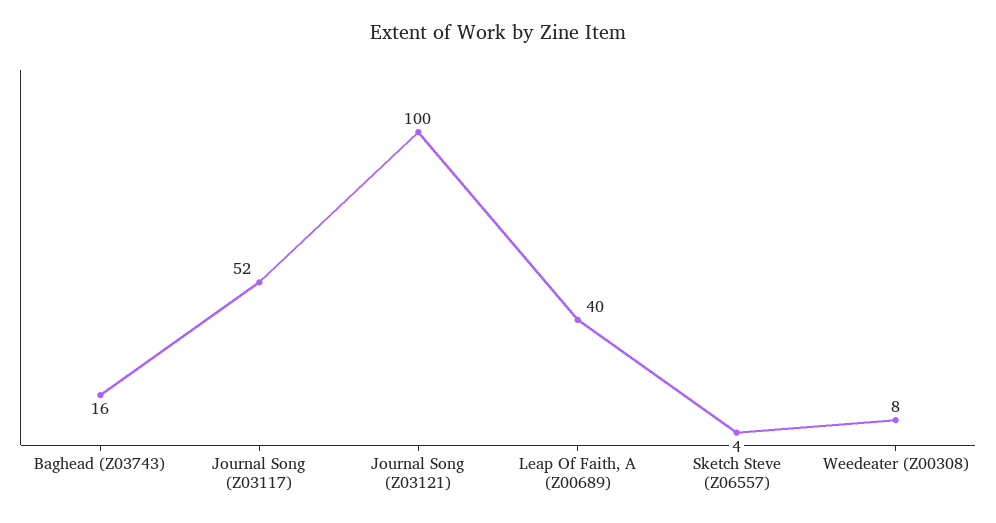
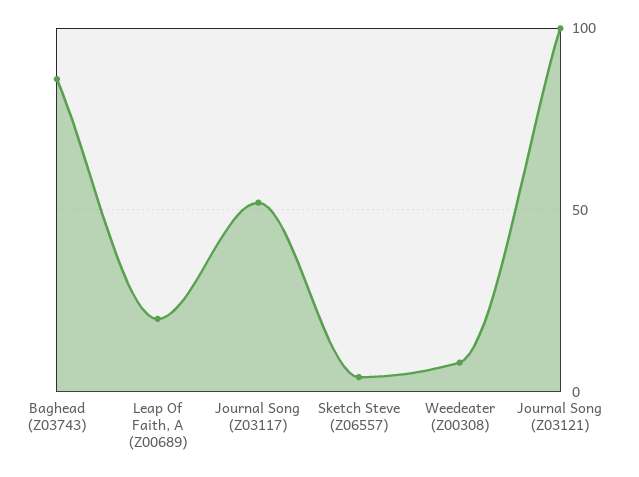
Baghead (Z03743): 16 -> 85
Leap Of Faith, A (Z00689): 40 -> 20

